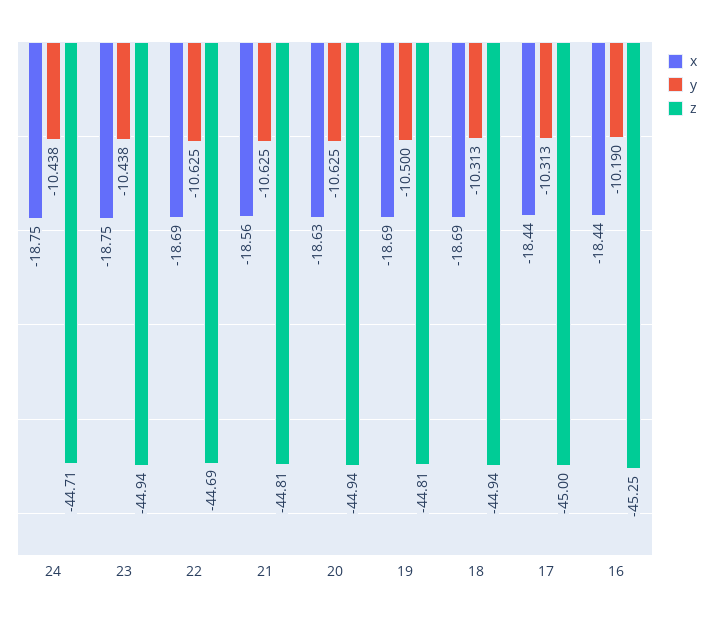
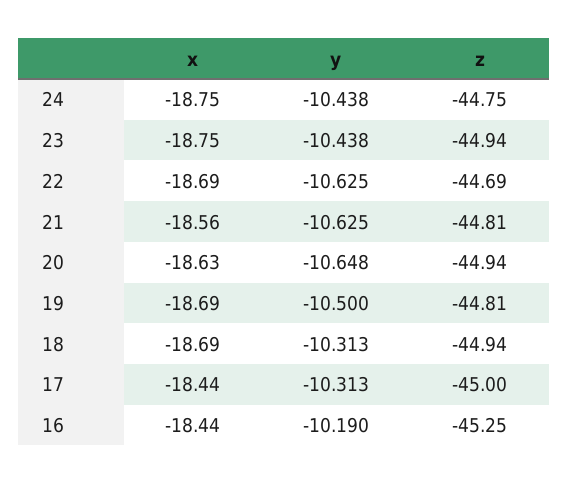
z, 24: -44.71 -> -44.75
y, 20: -10.625 -> -10.648

